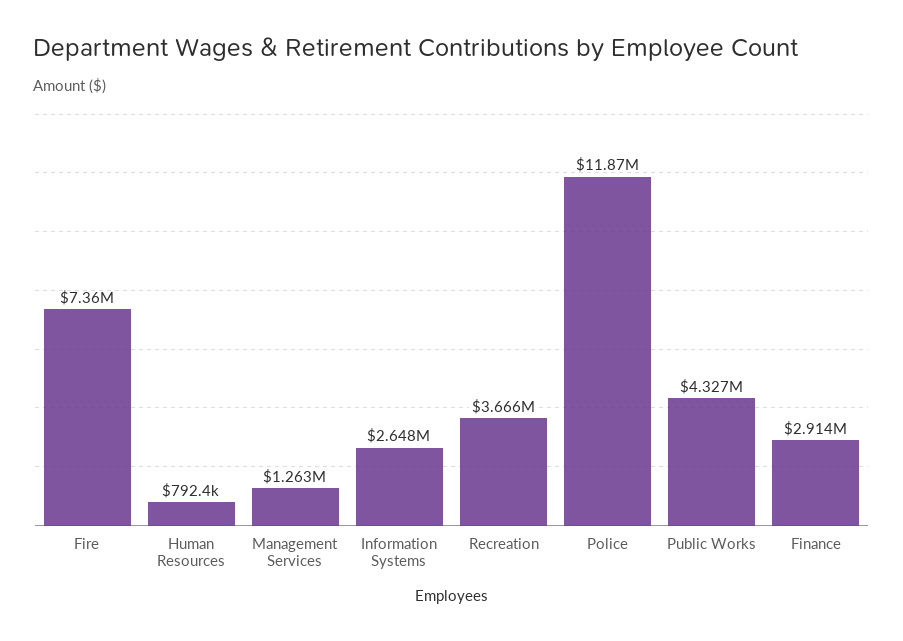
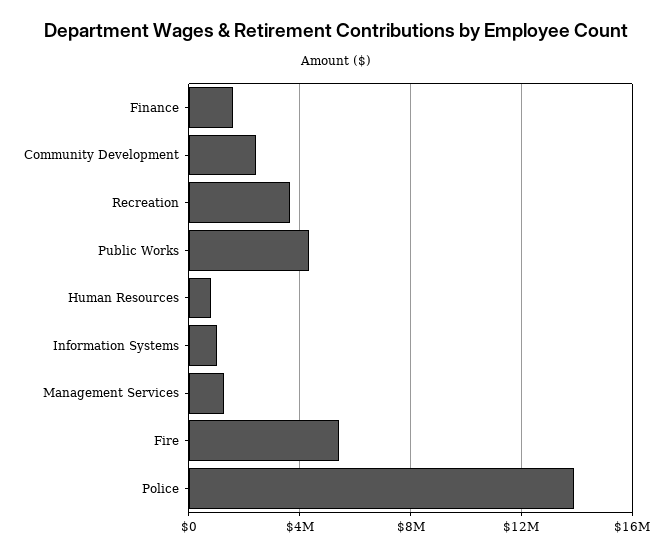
Fire: 7360000 -> 5500000
Information Systems: 2648000 -> 1000000
Police: 11870000 -> 14000000
Finance: 2914000 -> 1500000
Community Development: none -> 2500000

